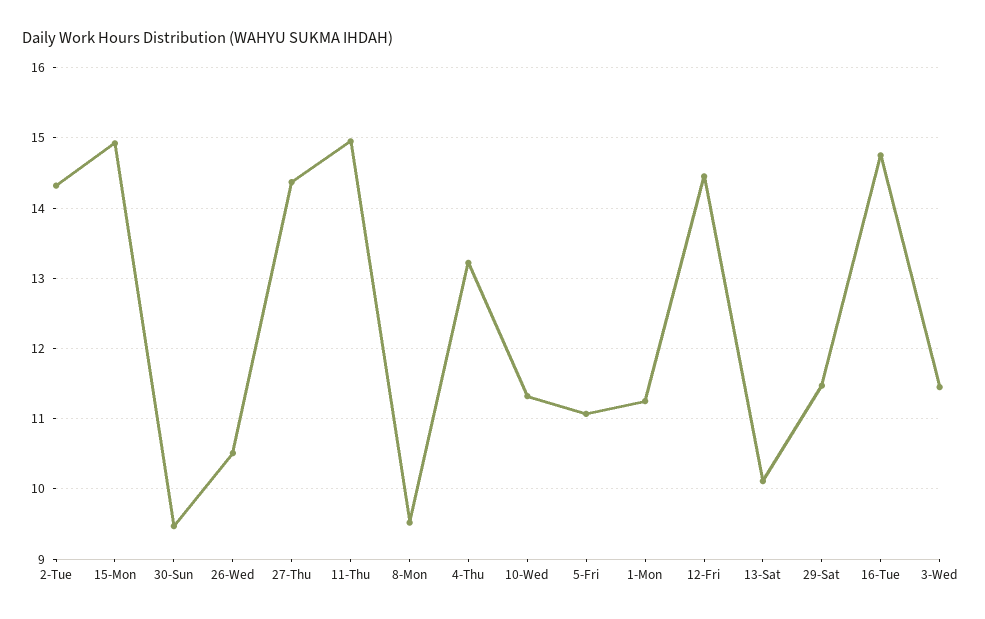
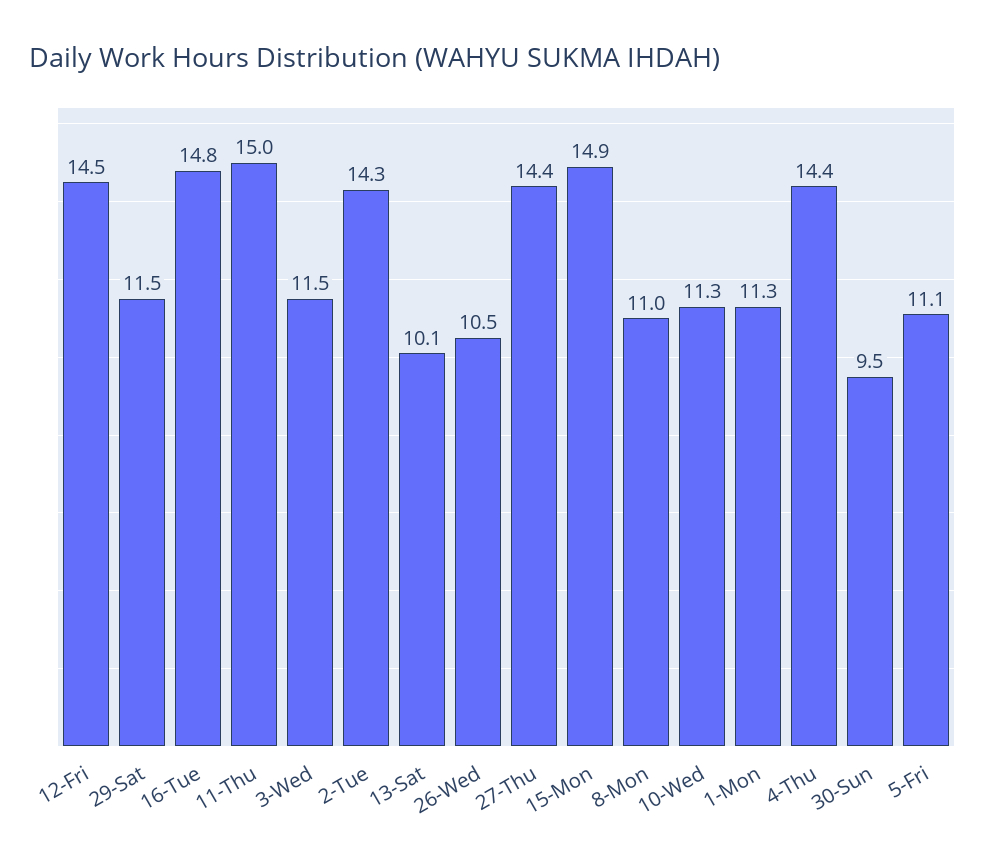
8-Mon: 9.5 -> 11
4-Thu: 13.2 -> 14.4

